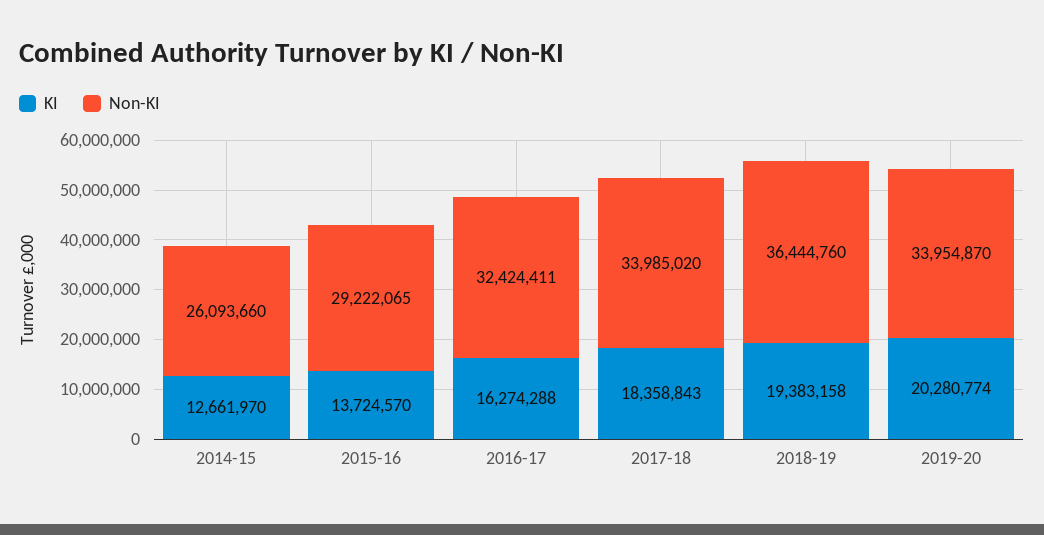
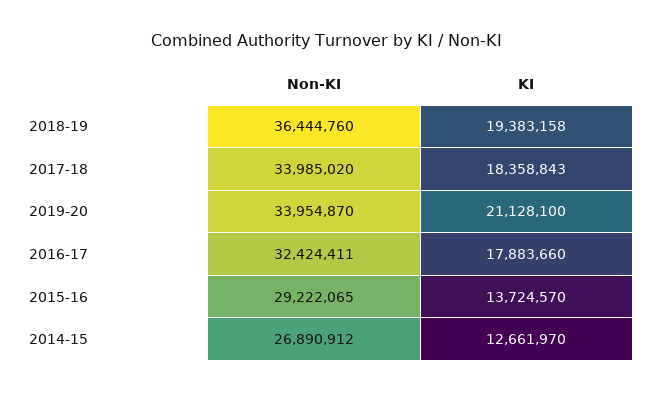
Non-KI, 2014-15: 26093660 -> 26890912
KI, 2016-17: 16274288 -> 17883660
KI, 2019-20: 20280774 -> 21128100

